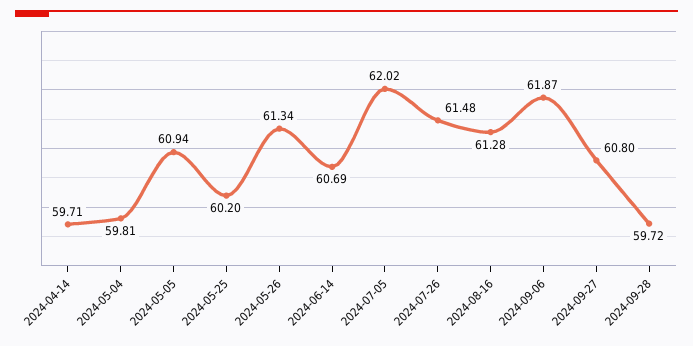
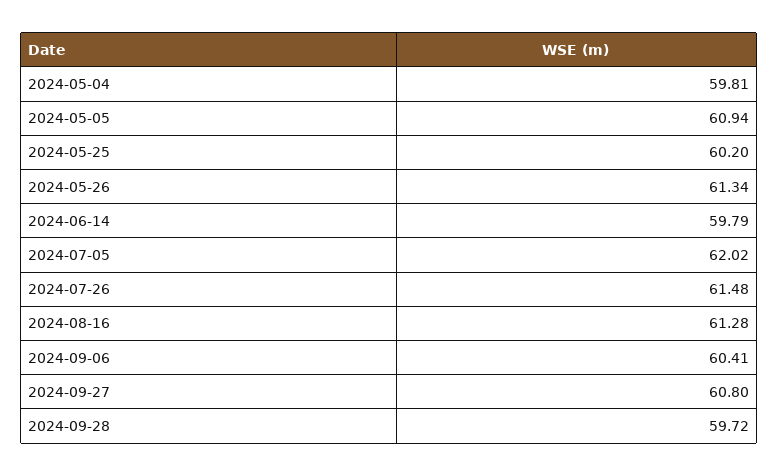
2024-04-14: 59.71 -> none
2024-06-14: 60.69 -> 59.79
2024-09-06: 61.87 -> 60.41

